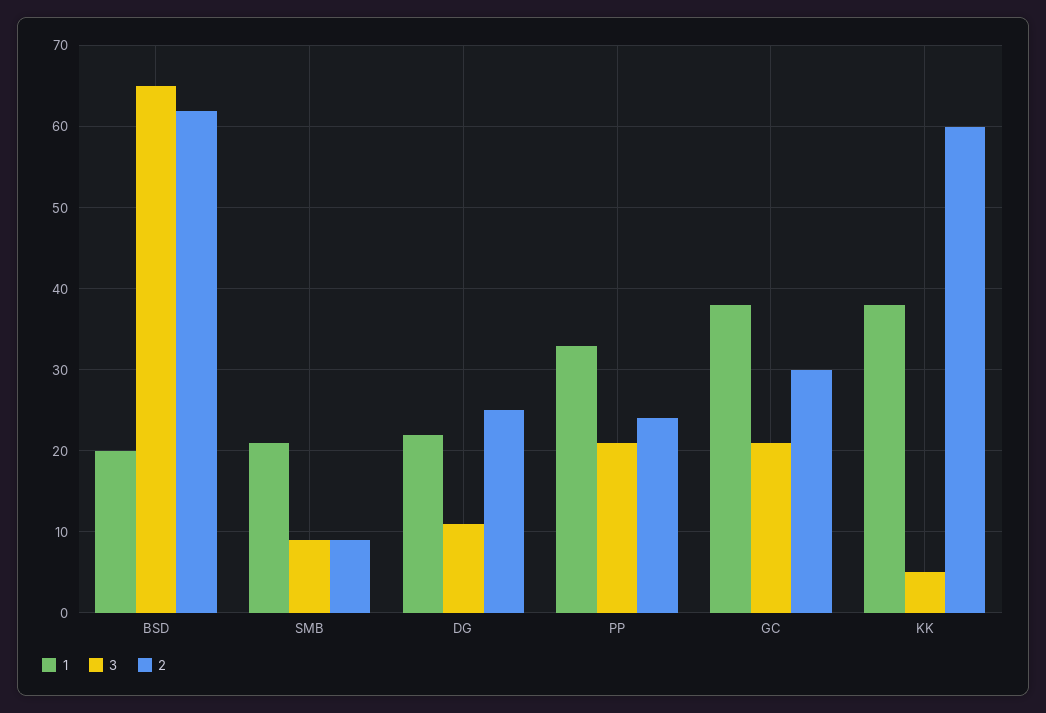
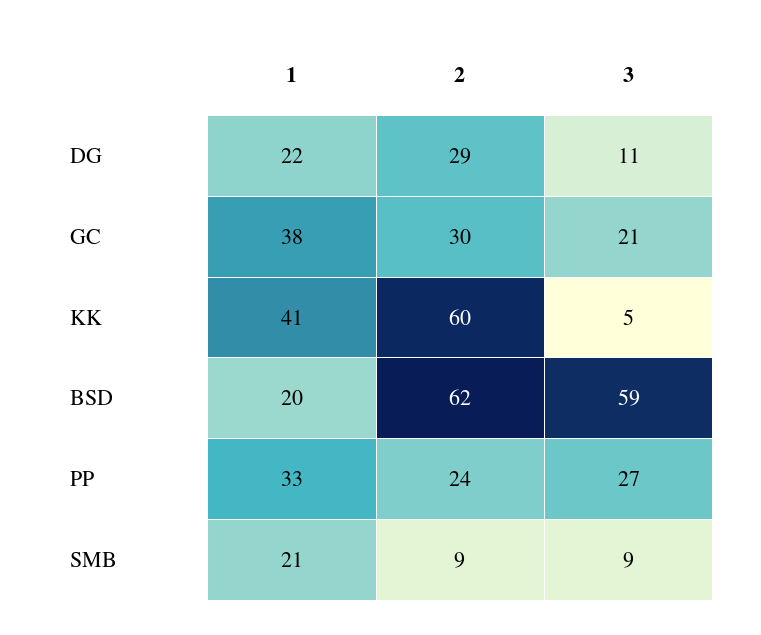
3, BSD: 65 -> 59
2, DG: 25 -> 29
3, PP: 21 -> 27
1, KK: 38 -> 41

